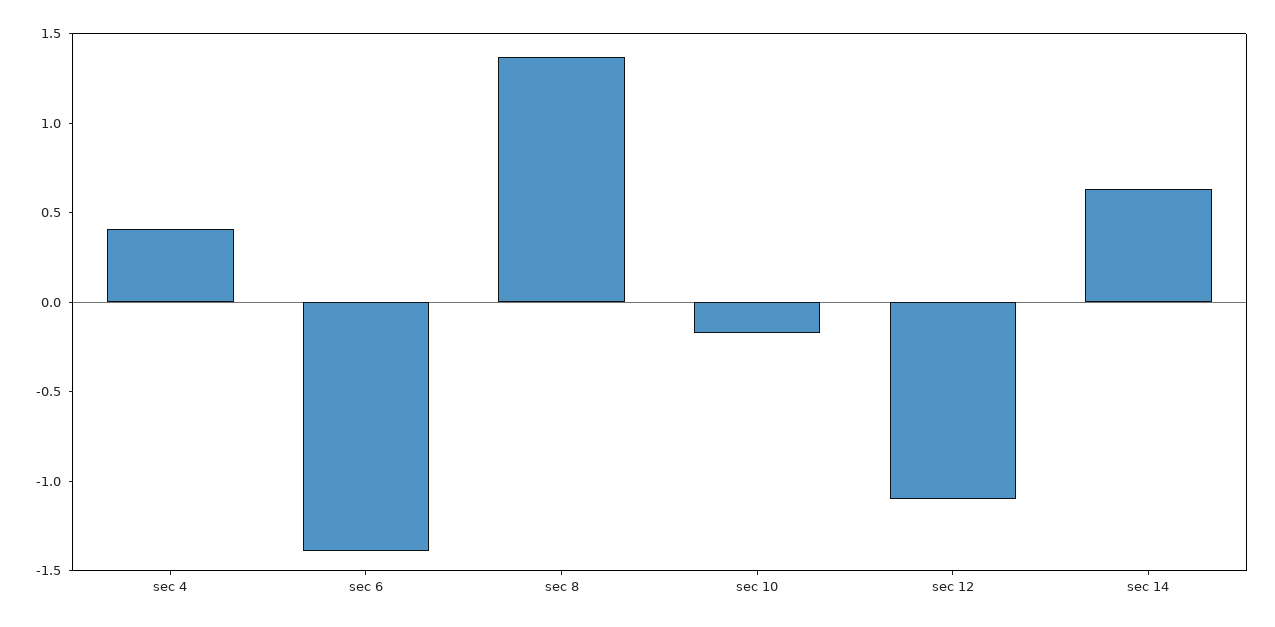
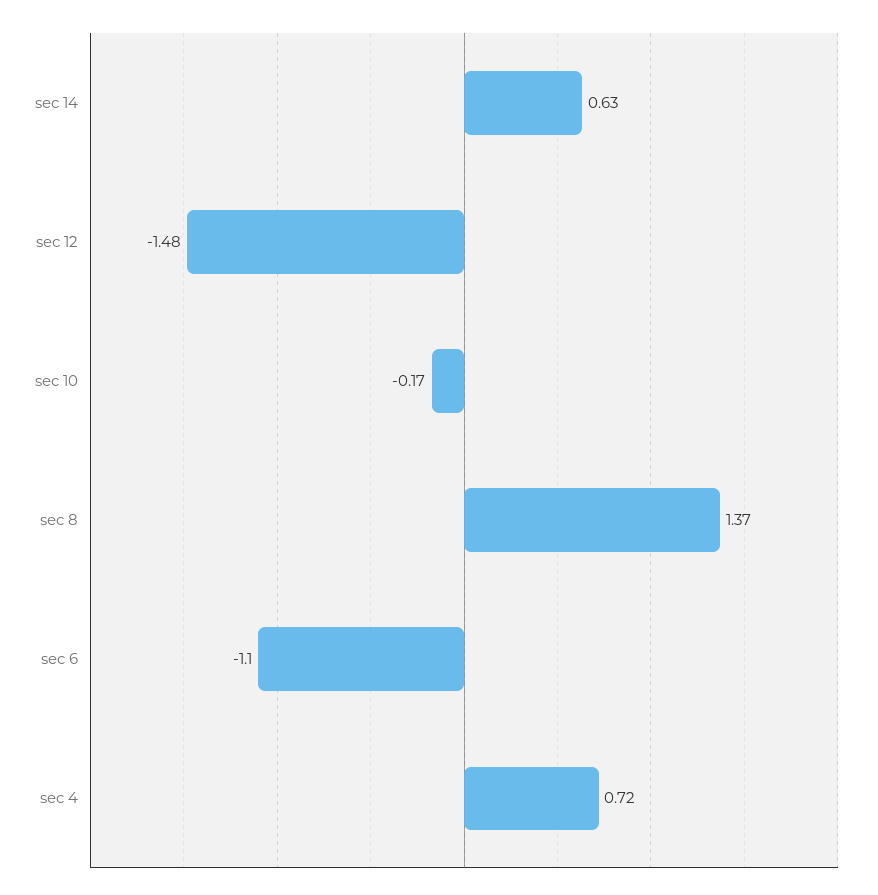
sec 4: 0.4 -> 0.72
sec 6: -1.4 -> -1.1
sec 12: -1.1 -> -1.48

